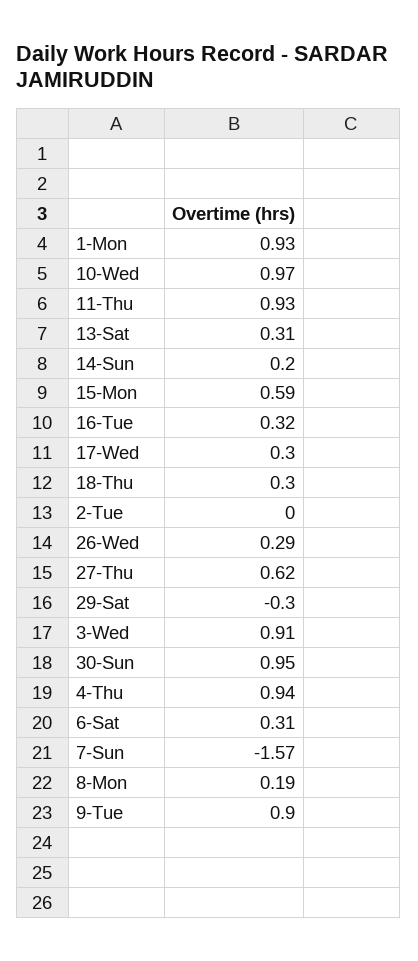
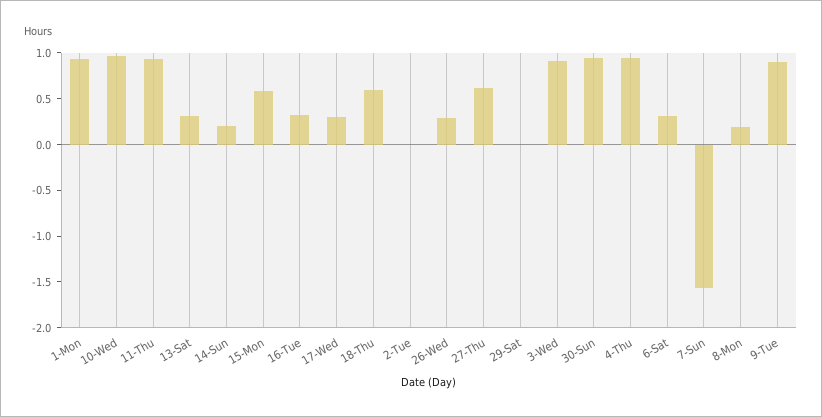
18-Thu: 0.3 -> 0.6
29-Sat: -0.3 -> 0

